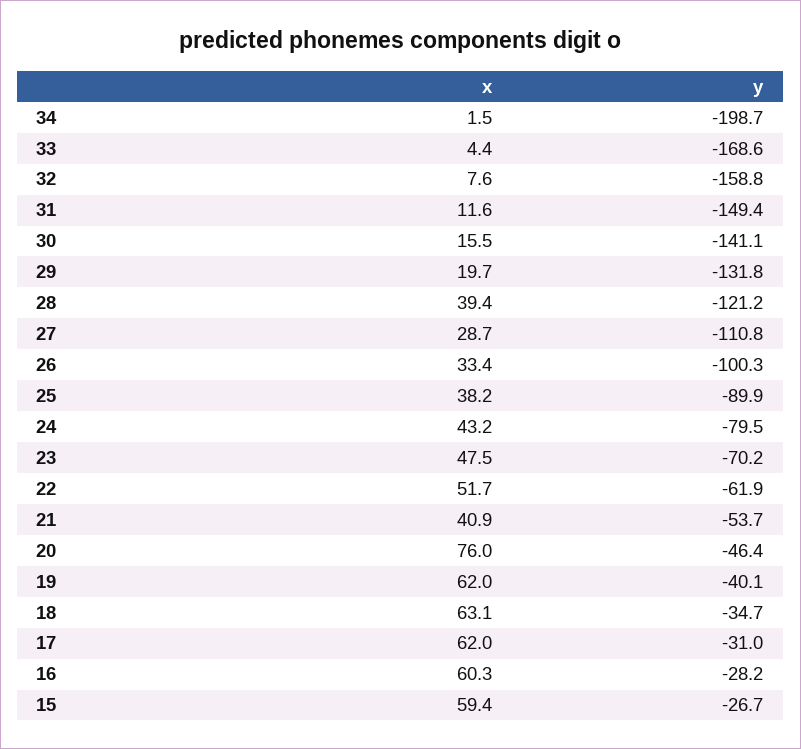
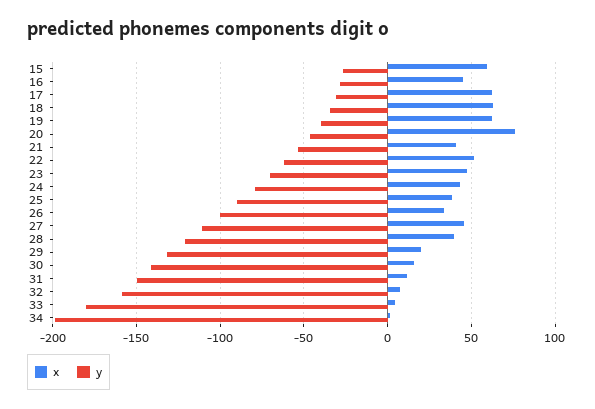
y, 33: -168.6 -> -180
x, 27: 28.7 -> 45
x, 16: 60.3 -> 45

